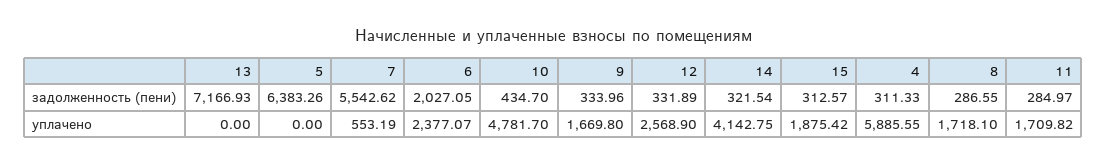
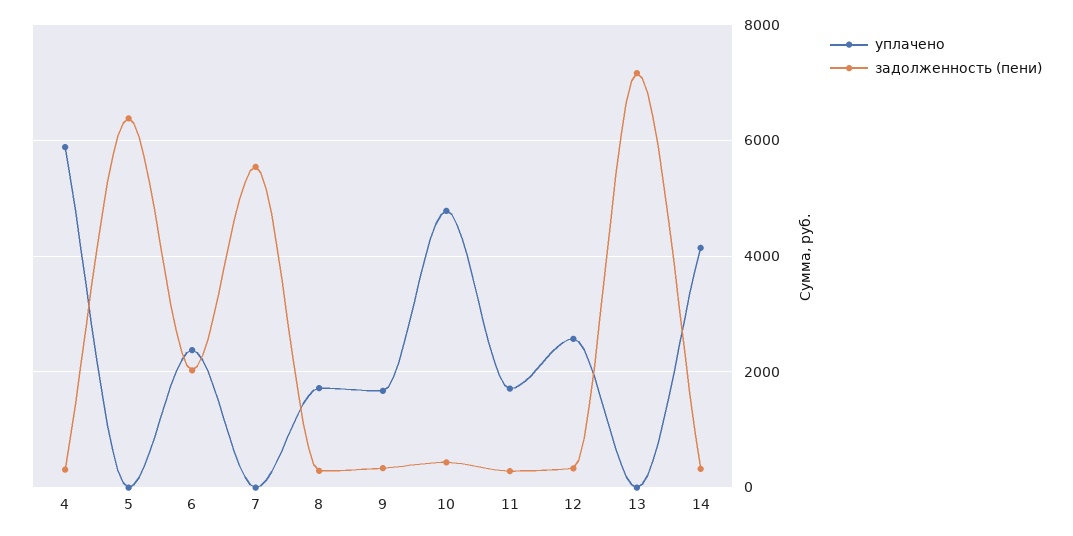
задолженность (пени), 15: 312.57 -> none
уплачено, 7: 553.19 -> 0
уплачено, 15: 1875.42 -> none

